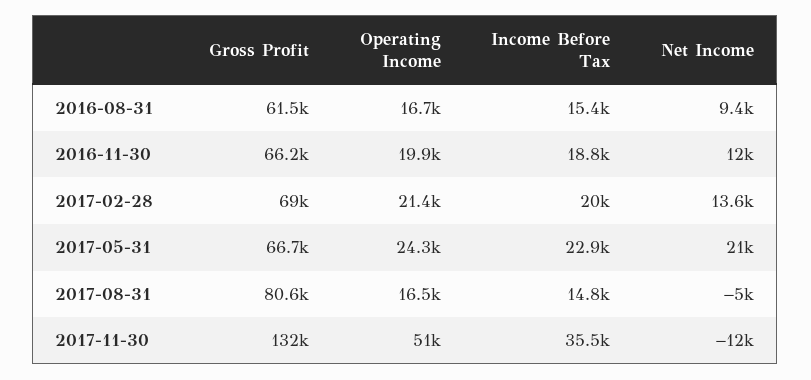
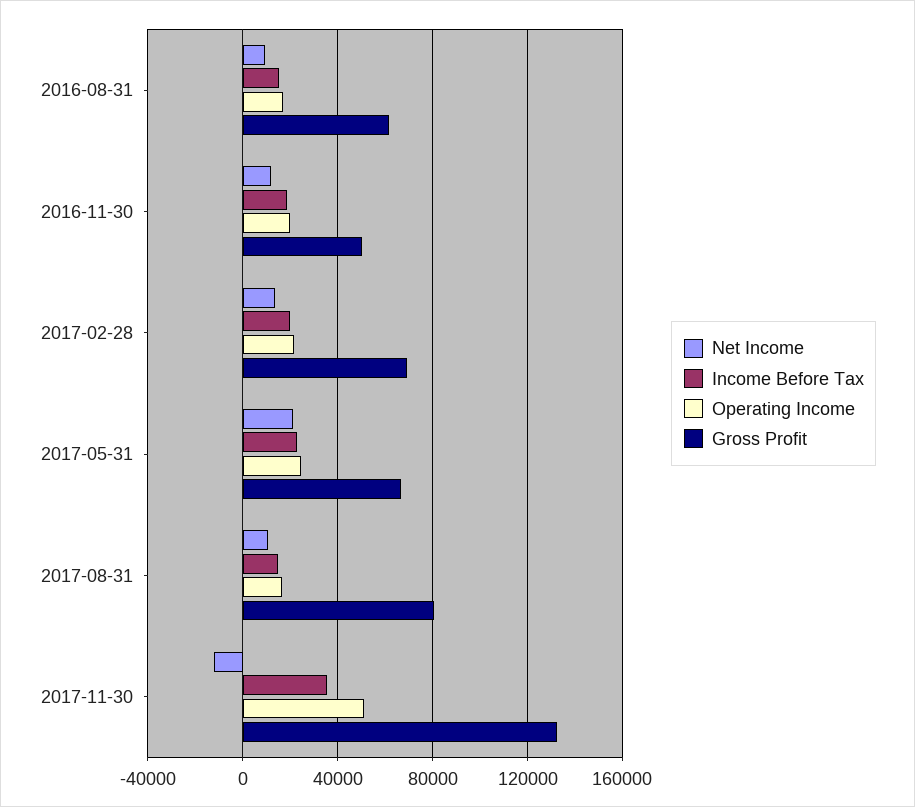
Gross Profit, 2016-11-30: 66200 -> 50000
Net Income, 2017-08-31: -5000 -> 10000

